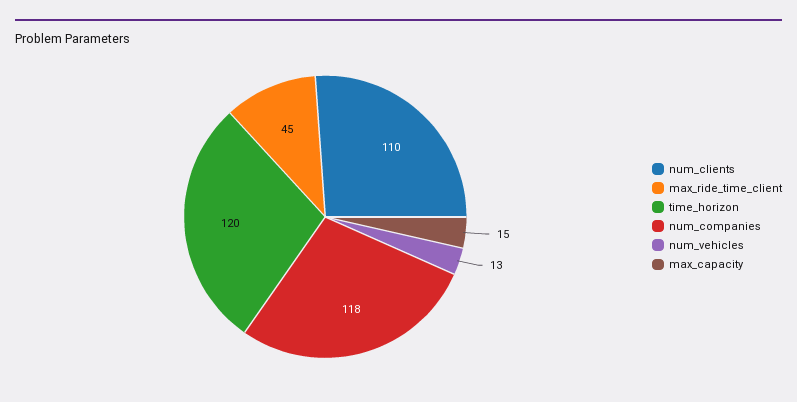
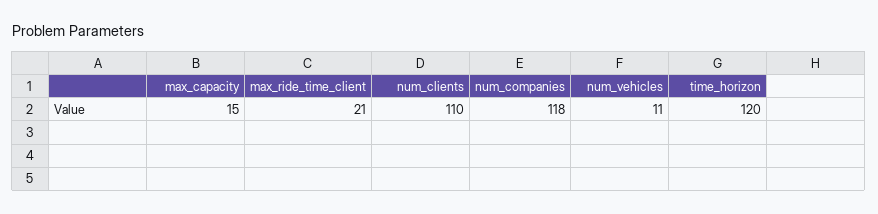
max_ride_time_client: 45 -> 21
num_vehicles: 13 -> 11

